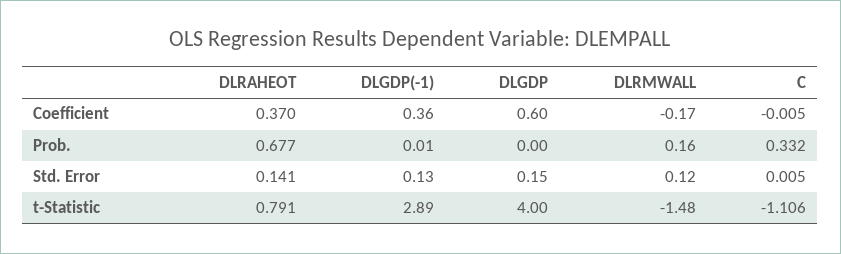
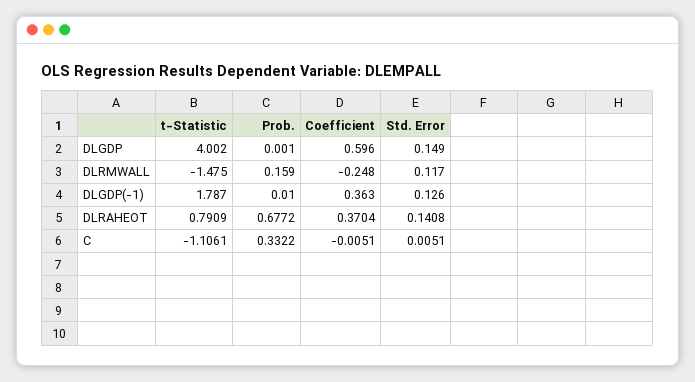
DLRMWALL, Coefficient: -0.17 -> -0.248
DLGDP(-1), t-Statistic: 2.89 -> 1.787

